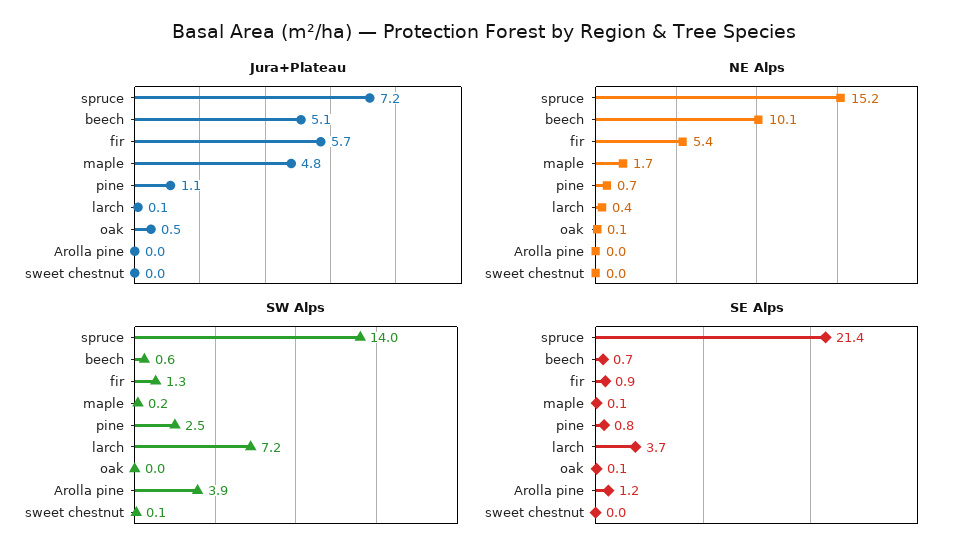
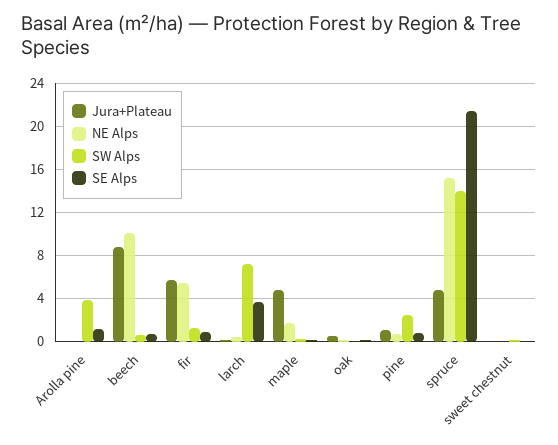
Jura+Plateau, spruce: 7.2 -> 5
Jura+Plateau, beech: 5.1 -> 9

